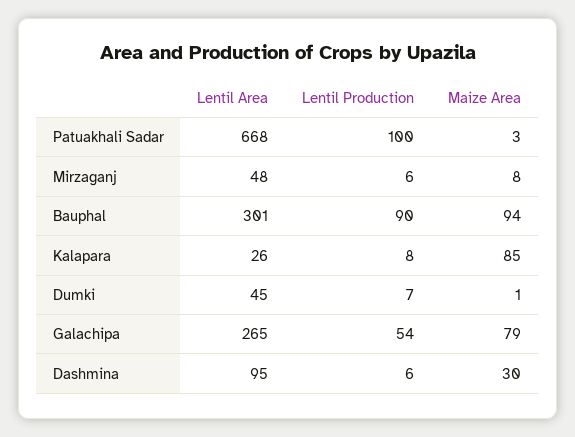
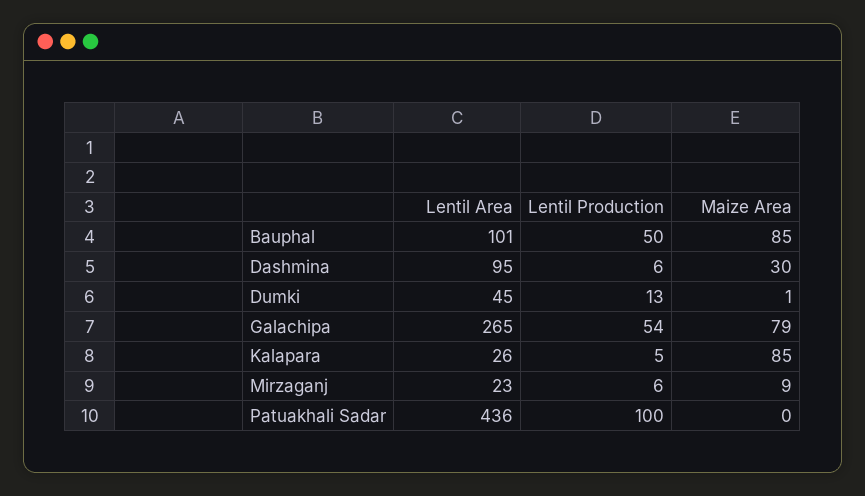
Lentil Area, Patuakhali Sadar: 668 -> 436
Maize Area, Patuakhali Sadar: 3 -> 0
Lentil Area, Mirzaganj: 48 -> 23
Maize Area, Mirzaganj: 8 -> 9
Lentil Area, Bauphal: 301 -> 101
Lentil Production, Bauphal: 90 -> 50
Maize Area, Bauphal: 94 -> 85
Lentil Production, Kalapara: 8 -> 5
Lentil Production, Dumki: 7 -> 13

